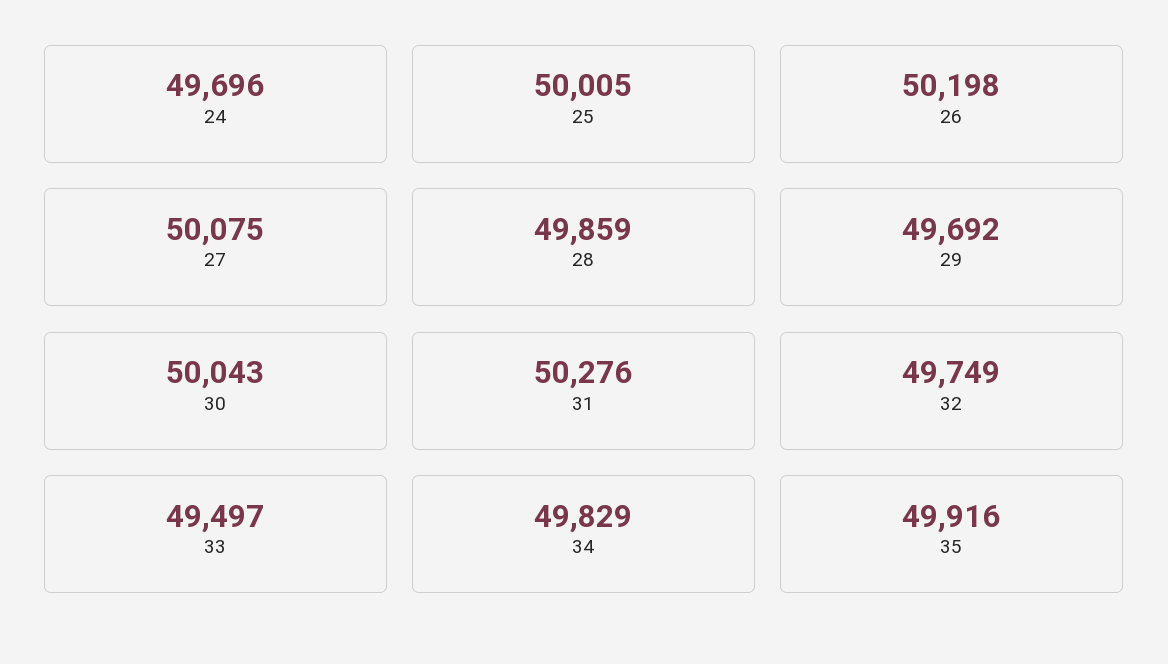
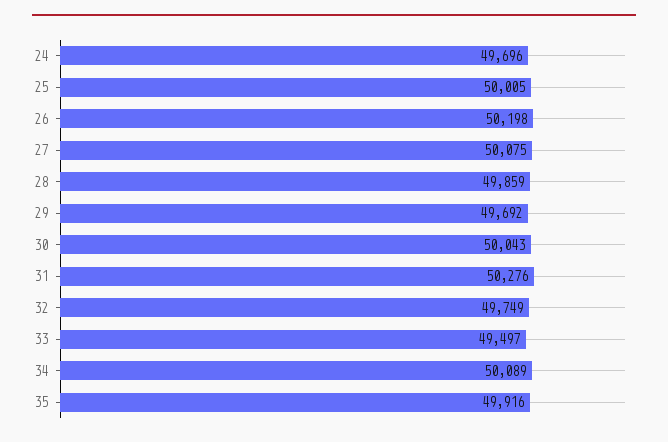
34: 49829 -> 50089

